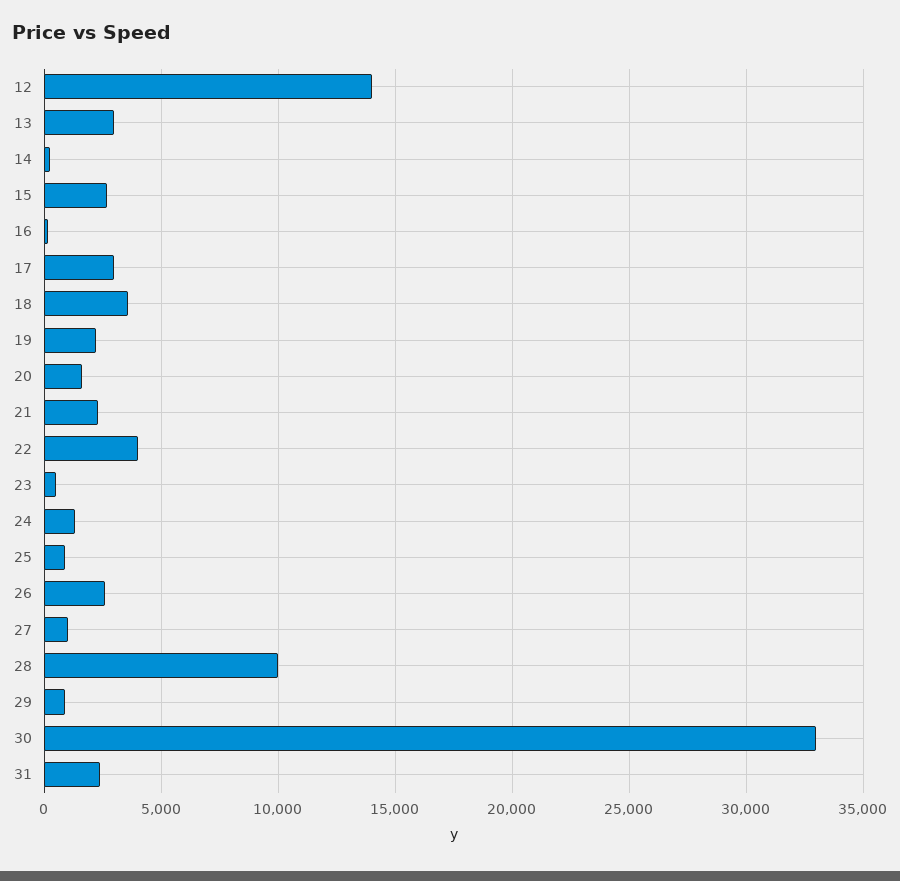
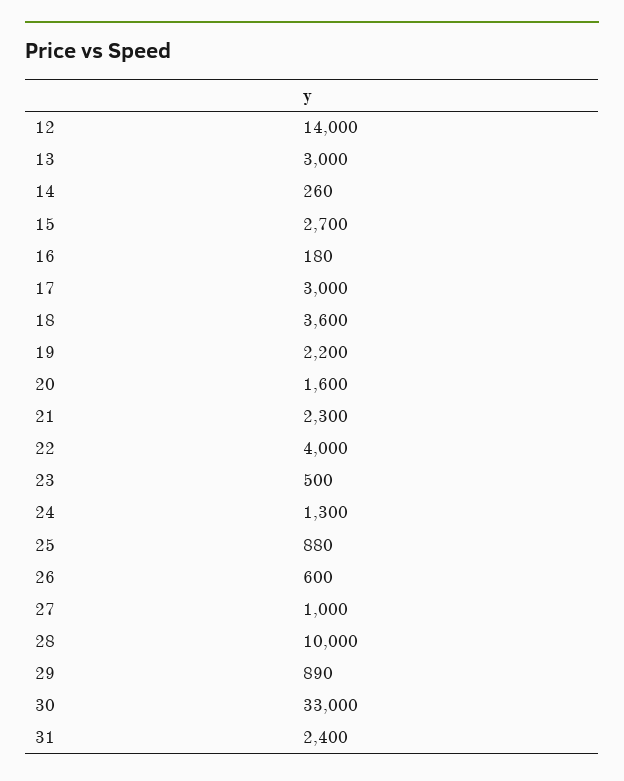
26: 2500 -> 600

